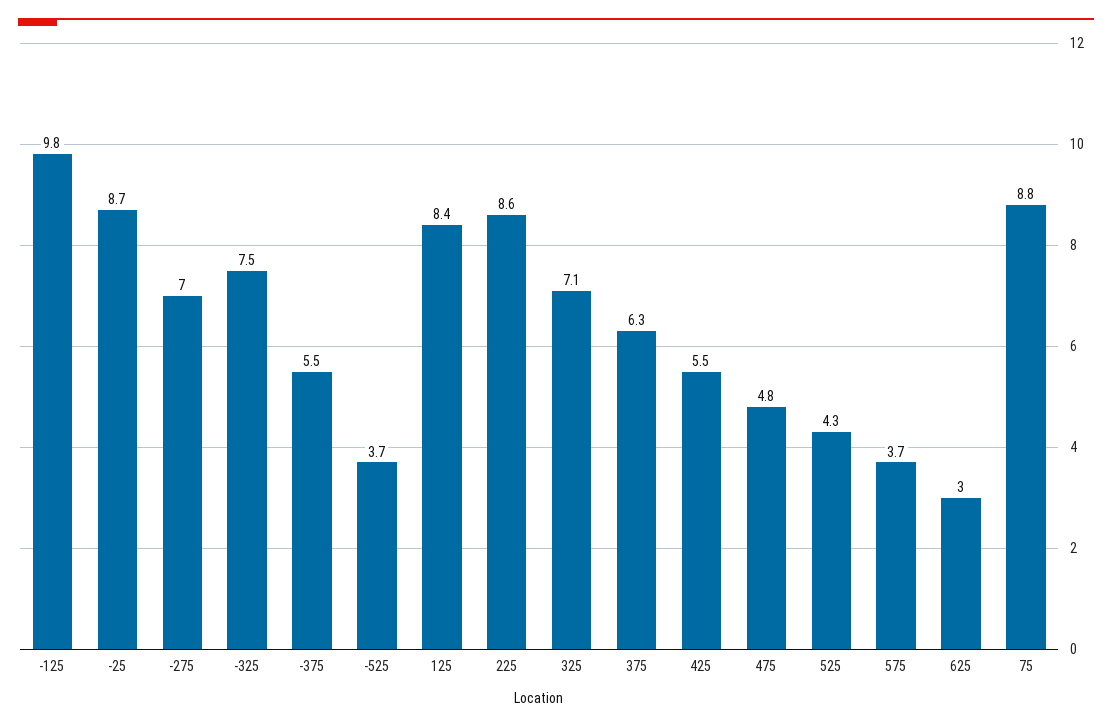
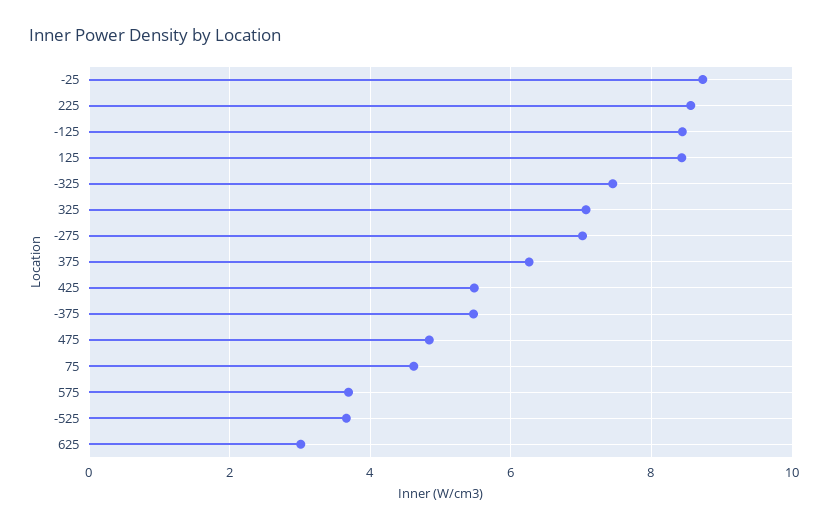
-125: 9.8 -> 8.4
525: 4.3 -> none
75: 8.8 -> 4.6

